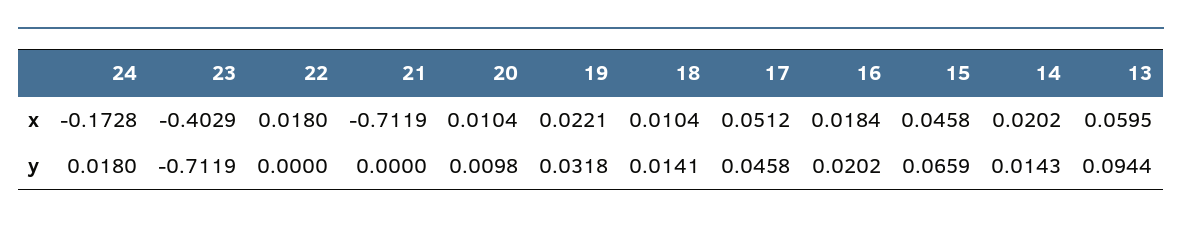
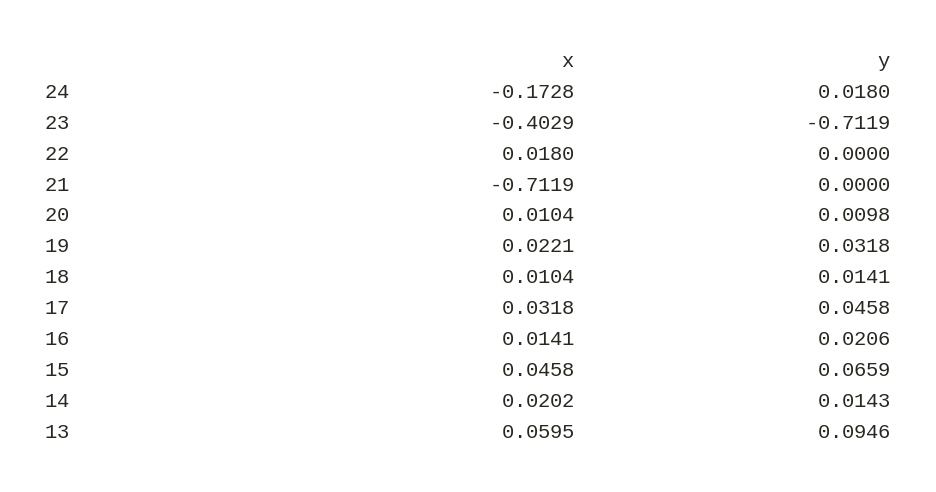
17, x: 0.0512 -> 0.0318
16, x: 0.0184 -> 0.0141
16, y: 0.0202 -> 0.0206
13, y: 0.0944 -> 0.0946

